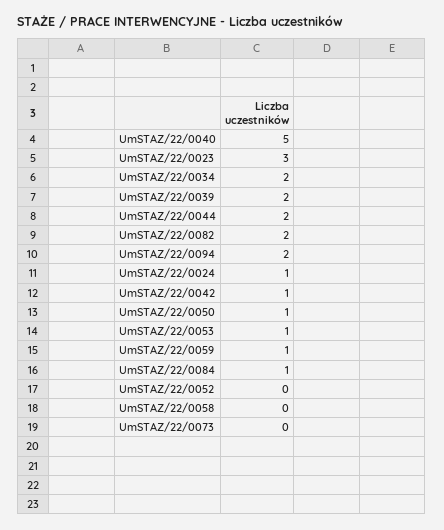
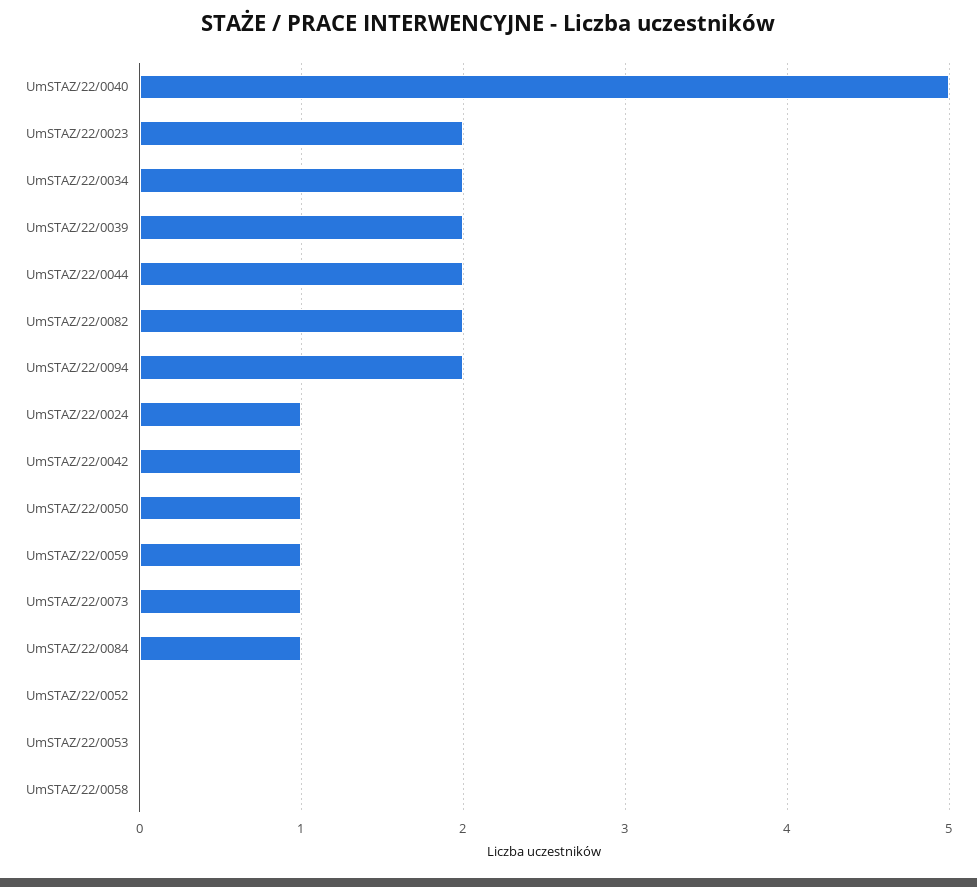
UmSTAZ/22/0023: 3 -> 2
UmSTAZ/22/0053: 1 -> 0
UmSTAZ/22/0073: 0 -> 1

